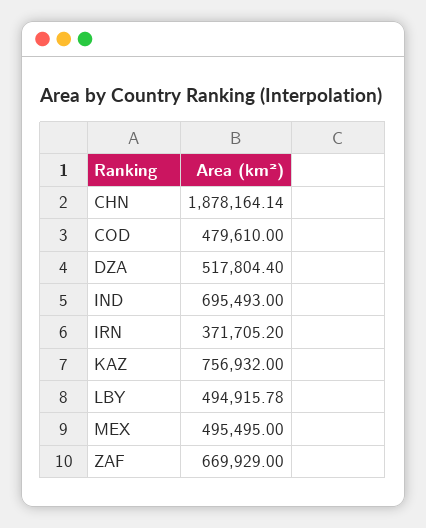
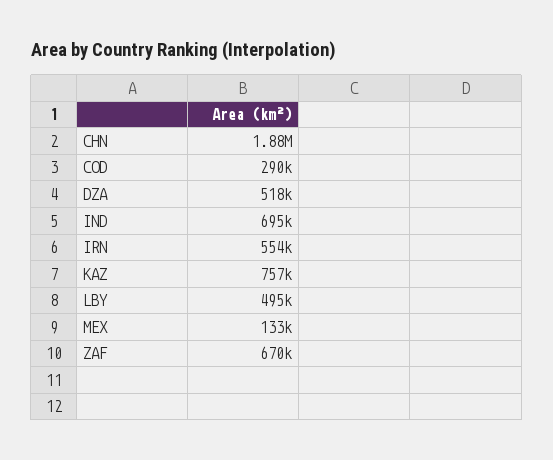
COD: 479610 -> 290000
IRN: 371705.2 -> 554000
MEX: 495495 -> 133000

